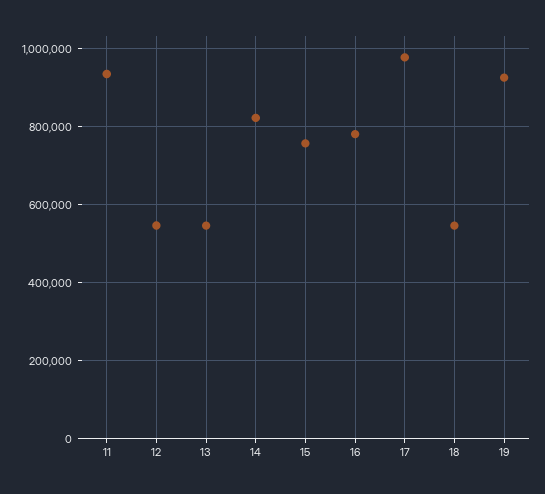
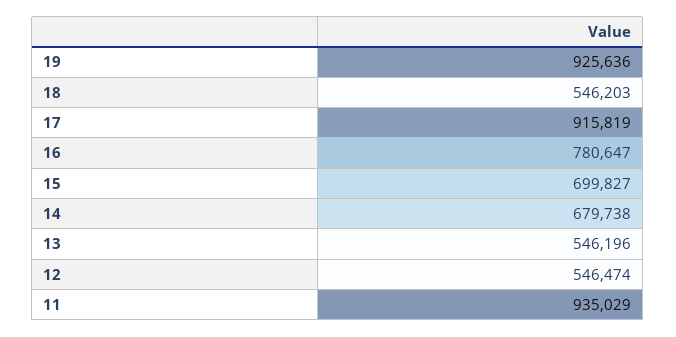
14: 820000 -> 679738
15: 760000 -> 699827
17: 980000 -> 915819

